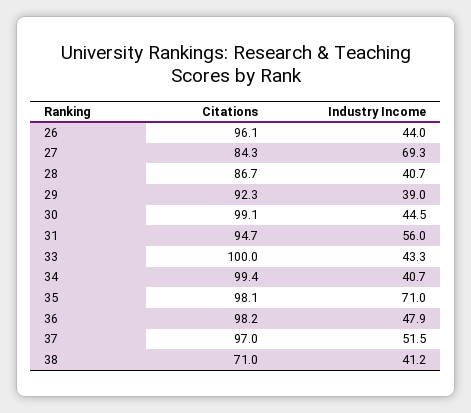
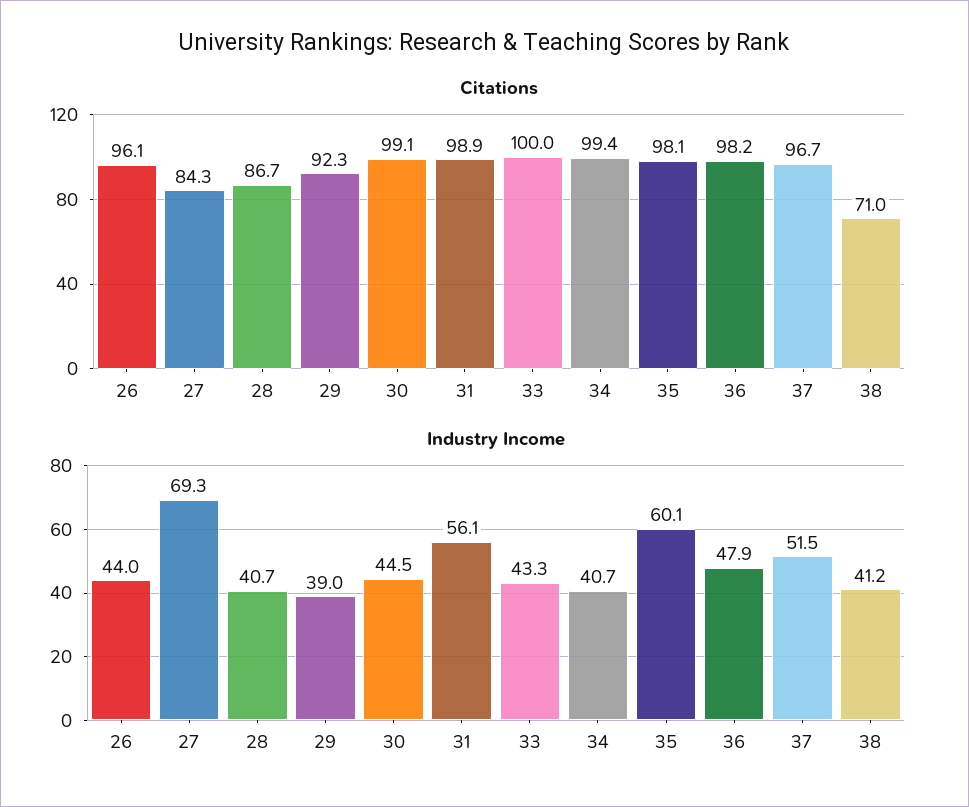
Citations, 31: 94.7 -> 98.9
Industry Income, 31: 56 -> 56.1
Industry Income, 35: 71 -> 60.1
Citations, 37: 97 -> 96.7

